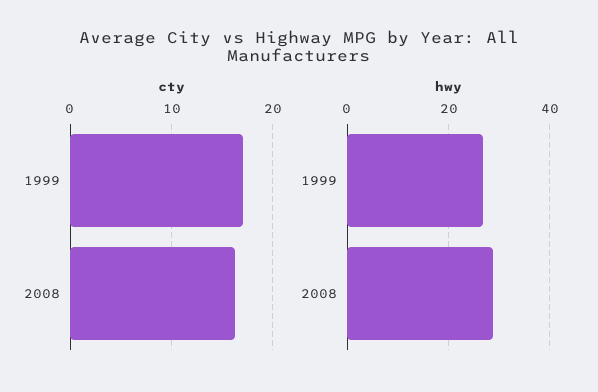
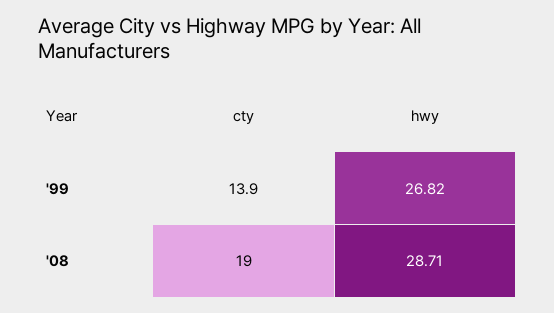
cty, 1999: 17 -> 13.9
cty, 2008: 16 -> 19

